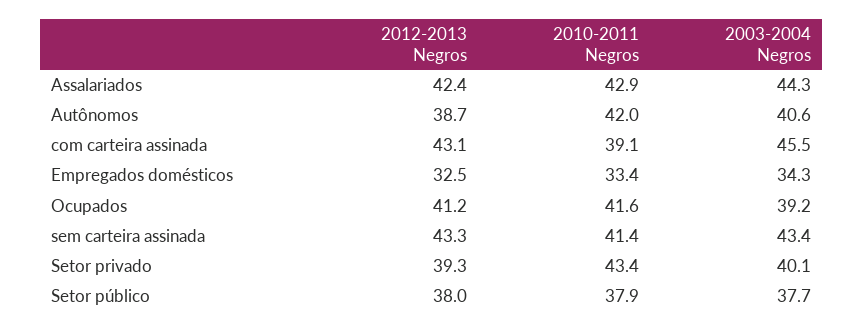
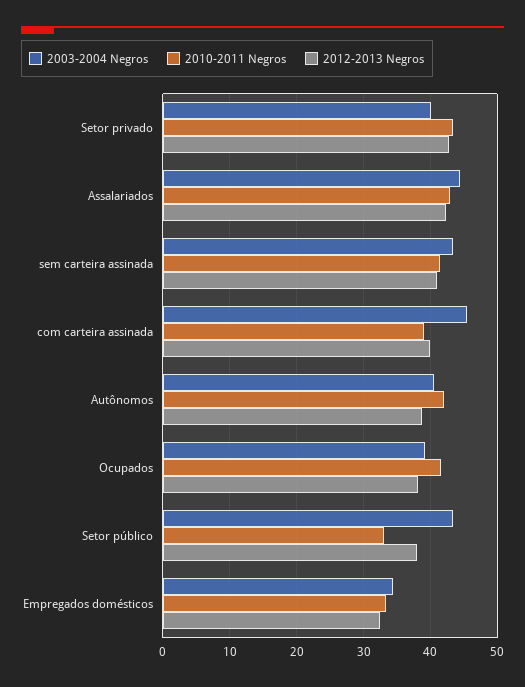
2012-2013 Negros, com carteira assinada: 43.1 -> 40
2012-2013 Negros, Ocupados: 41.2 -> 38
2012-2013 Negros, sem carteira assinada: 43.3 -> 41
2012-2013 Negros, Setor privado: 39.3 -> 43
2010-2011 Negros, Setor público: 37.9 -> 33
2003-2004 Negros, Setor público: 37.7 -> 43

